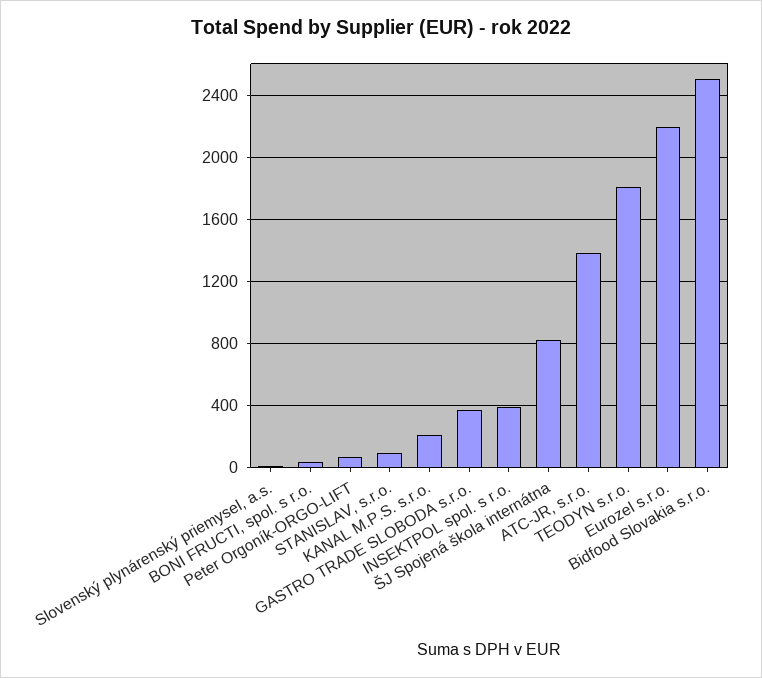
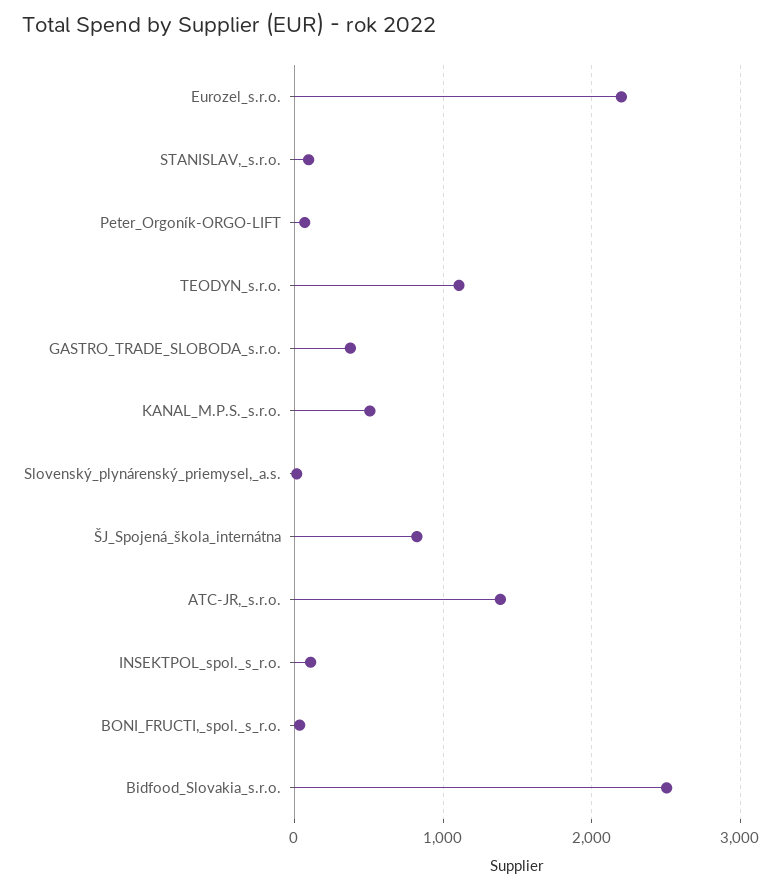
KANAL M.P.S. s.r.o.: 200 -> 500
INSEKTPOL spol. s r.o.: 400 -> 100
TEODYN s.r.o.: 1800 -> 1100

